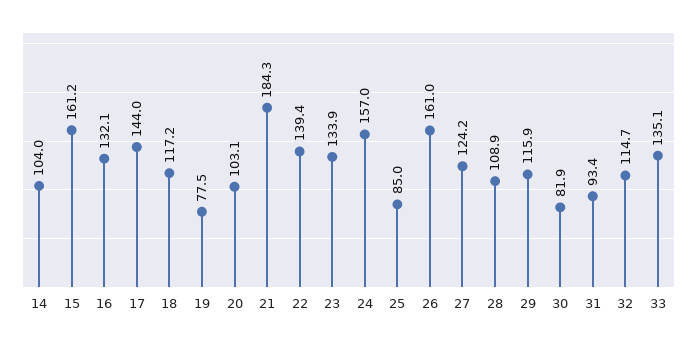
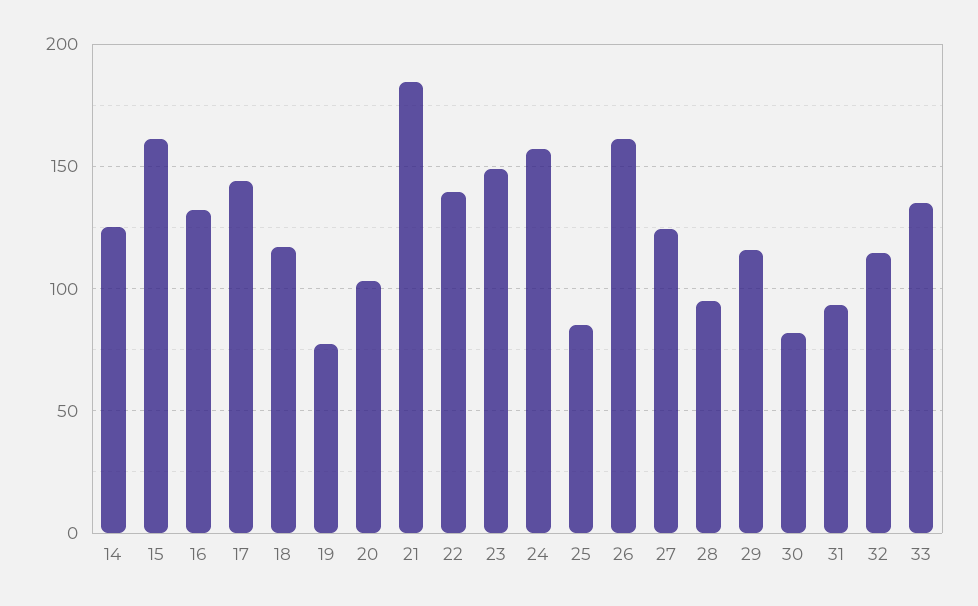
14: 104 -> 125
23: 133.9 -> 150
28: 108.9 -> 95

